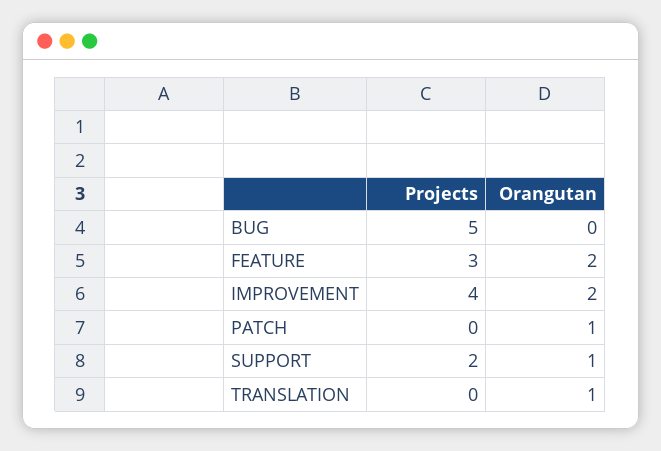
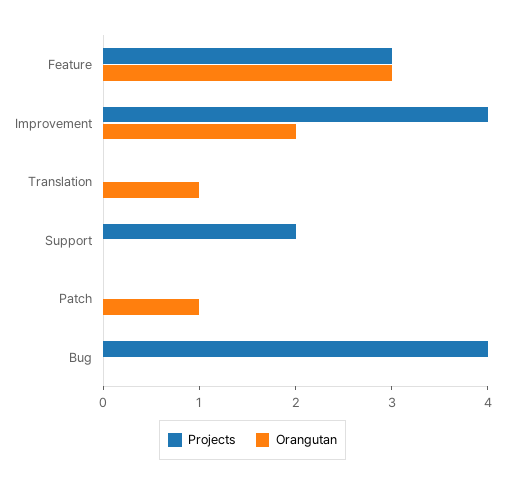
Projects, BUG: 5 -> 4
Orangutan, FEATURE: 2 -> 3
Orangutan, SUPPORT: 1 -> 0

